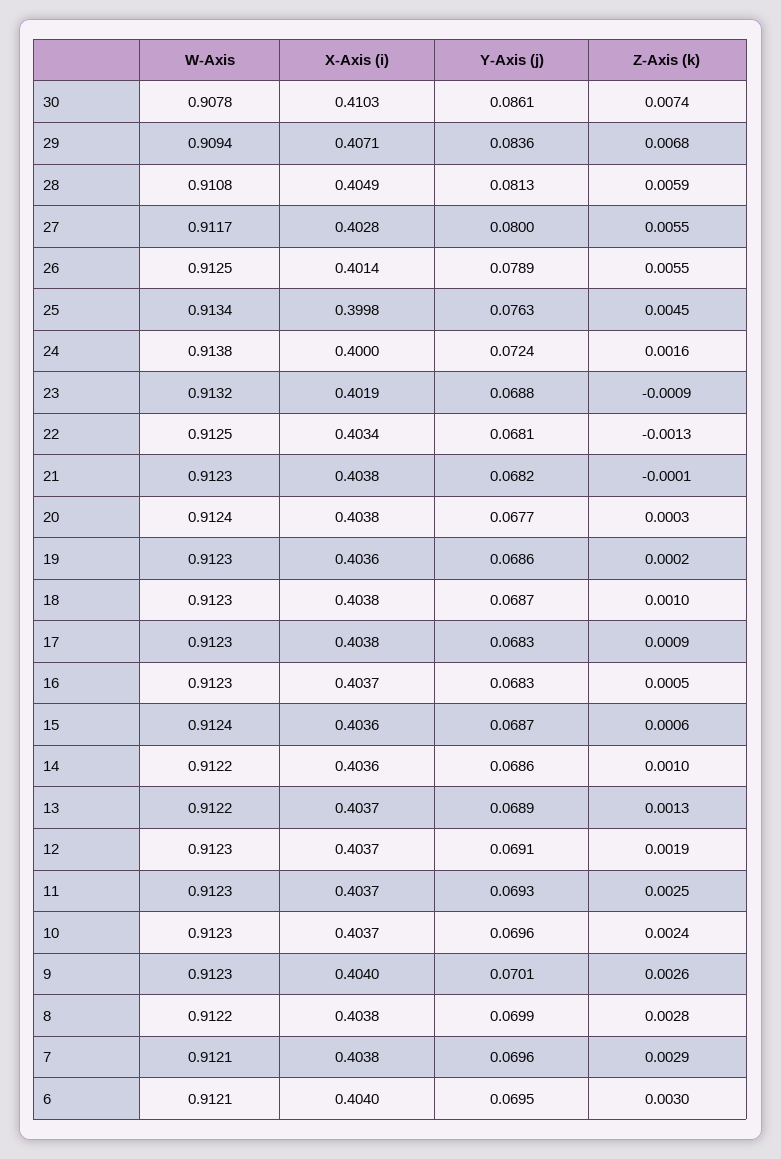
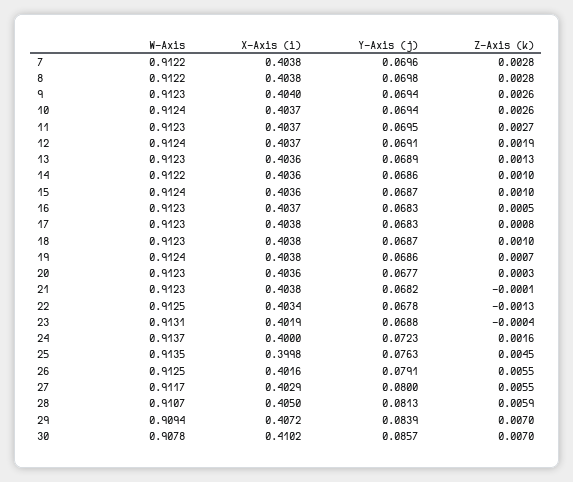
X-Axis (i), 30: 0.4103 -> 0.4102
Y-Axis (j), 30: 0.0861 -> 0.0857
Z-Axis (k), 30: 0.0074 -> 0.007
X-Axis (i), 29: 0.4071 -> 0.4072
Y-Axis (j), 29: 0.0836 -> 0.0839
Z-Axis (k), 29: 0.0068 -> 0.007
W-Axis, 28: 0.9108 -> 0.9107
X-Axis (i), 28: 0.4049 -> 0.405
X-Axis (i), 27: 0.4028 -> 0.4029
X-Axis (i), 26: 0.4014 -> 0.4016
Y-Axis (j), 26: 0.0789 -> 0.0791
W-Axis, 25: 0.9134 -> 0.9135
W-Axis, 24: 0.9138 -> 0.9137
Y-Axis (j), 24: 0.0724 -> 0.0723
W-Axis, 23: 0.9132 -> 0.9131
Z-Axis (k), 23: -0.0009 -> -0.0004
Y-Axis (j), 22: 0.0681 -> 0.0678
W-Axis, 20: 0.9124 -> 0.9123
X-Axis (i), 20: 0.4038 -> 0.4036
W-Axis, 19: 0.9123 -> 0.9124
X-Axis (i), 19: 0.4036 -> 0.4038
Z-Axis (k), 19: 0.0002 -> 0.0007
Z-Axis (k), 17: 0.0009 -> 0.0008
Z-Axis (k), 15: 0.0006 -> 0.001
W-Axis, 13: 0.9122 -> 0.9123
X-Axis (i), 13: 0.4037 -> 0.4036
W-Axis, 12: 0.9123 -> 0.9124
Y-Axis (j), 11: 0.0693 -> 0.0695
Z-Axis (k), 11: 0.0025 -> 0.0027
W-Axis, 10: 0.9123 -> 0.9124
Y-Axis (j), 10: 0.0696 -> 0.0694
Z-Axis (k), 10: 0.0024 -> 0.0026
Y-Axis (j), 9: 0.0701 -> 0.0694
Y-Axis (j), 8: 0.0699 -> 0.0698
W-Axis, 7: 0.9121 -> 0.9122
Z-Axis (k), 7: 0.0029 -> 0.0028
W-Axis, 6: 0.9121 -> none
X-Axis (i), 6: 0.404 -> none
Y-Axis (j), 6: 0.0695 -> none
Z-Axis (k), 6: 0.003 -> none

